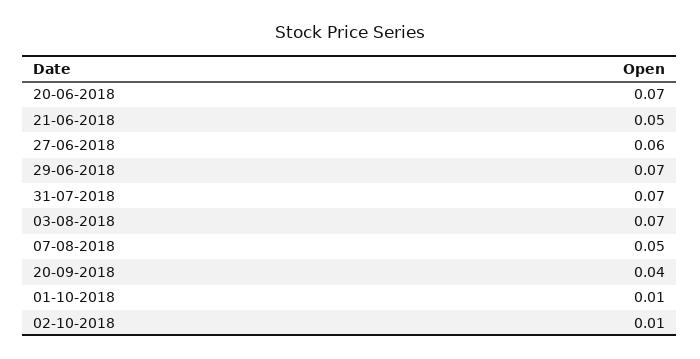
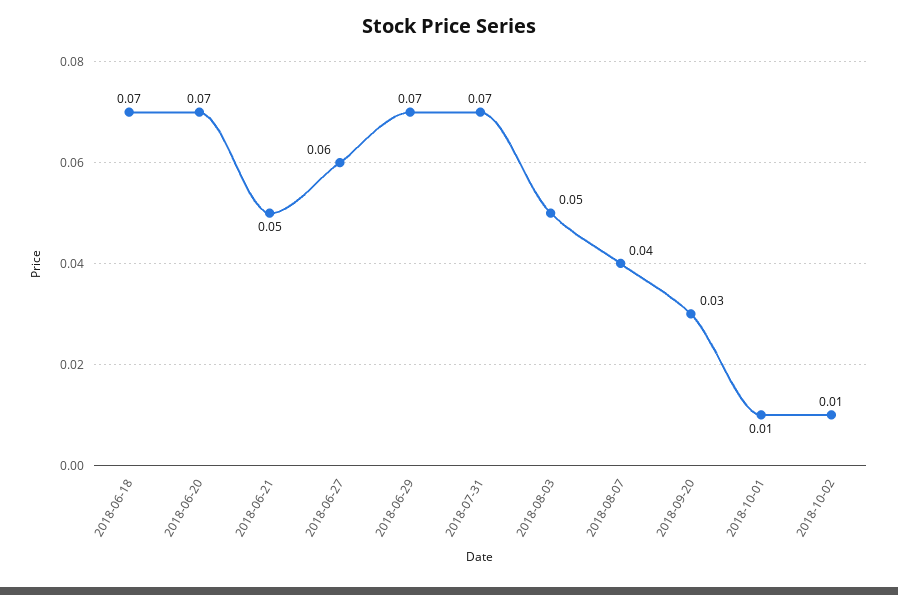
03-08-2018: 0.07 -> 0.05
07-08-2018: 0.05 -> 0.04
20-09-2018: 0.04 -> 0.03
2018-06-18: none -> 0.07

